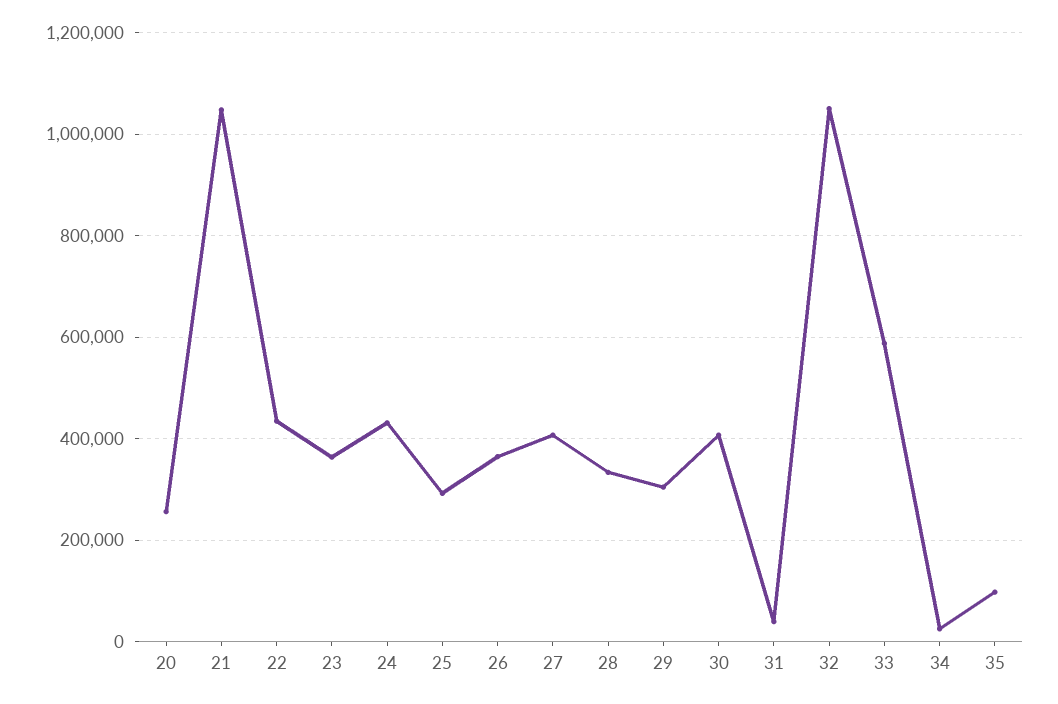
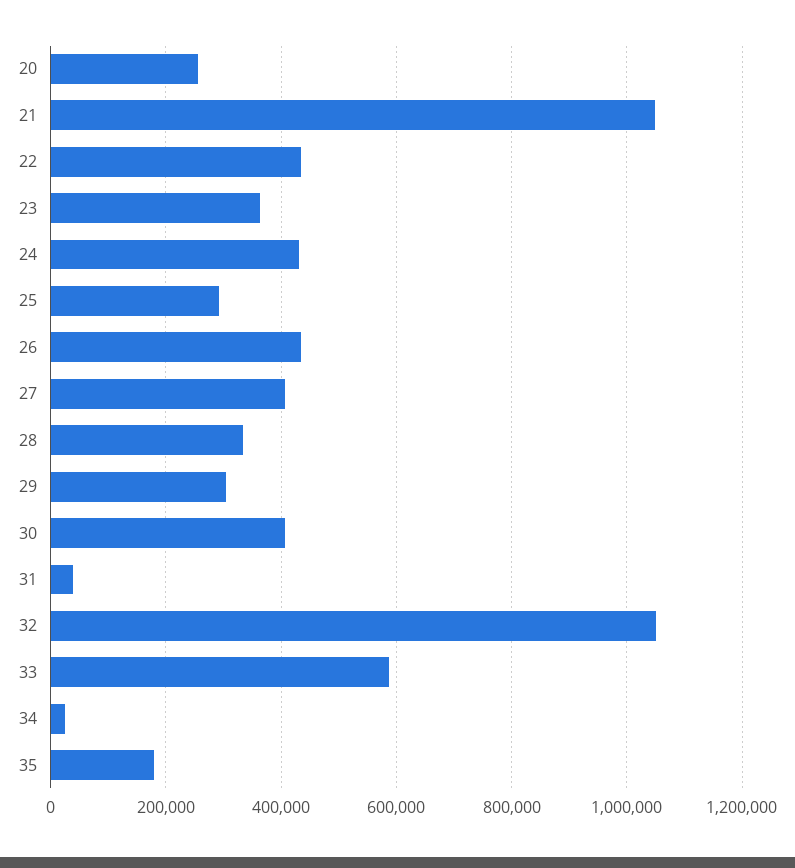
26: 360000 -> 440000
35: 100000 -> 180000

